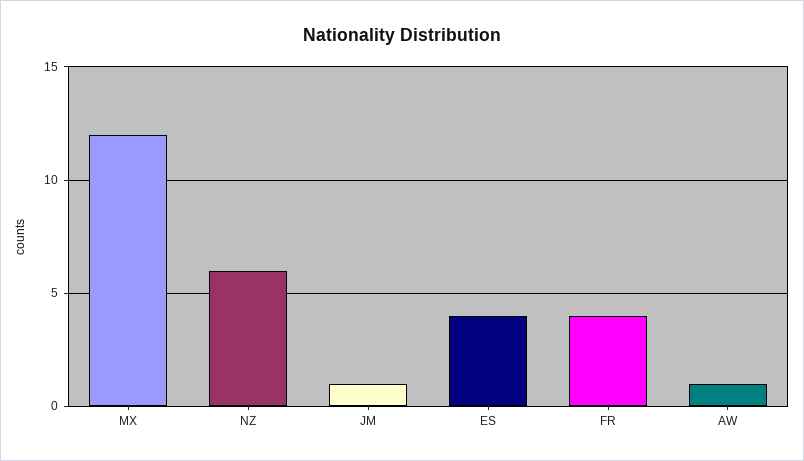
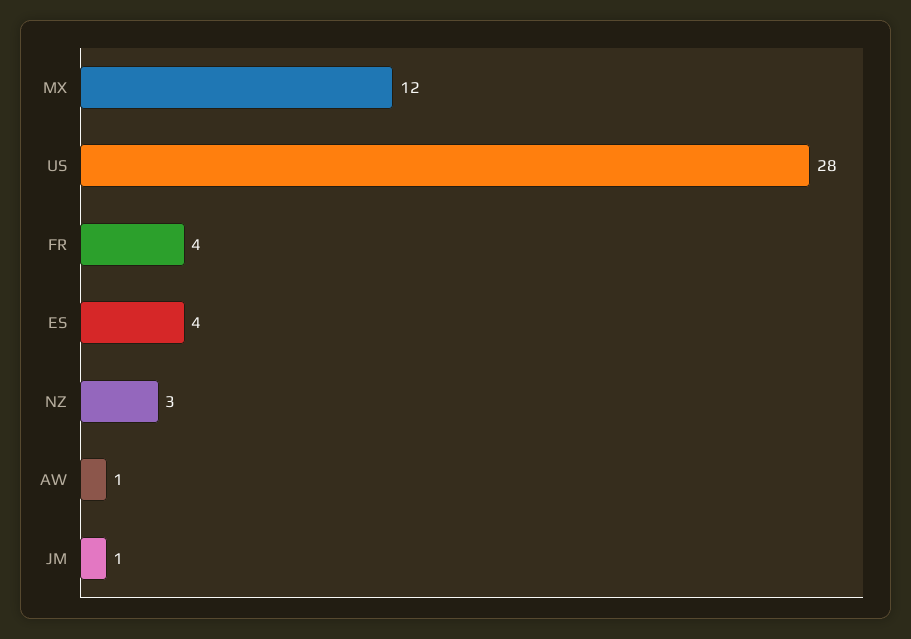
NZ: 6 -> 3
US: none -> 28

